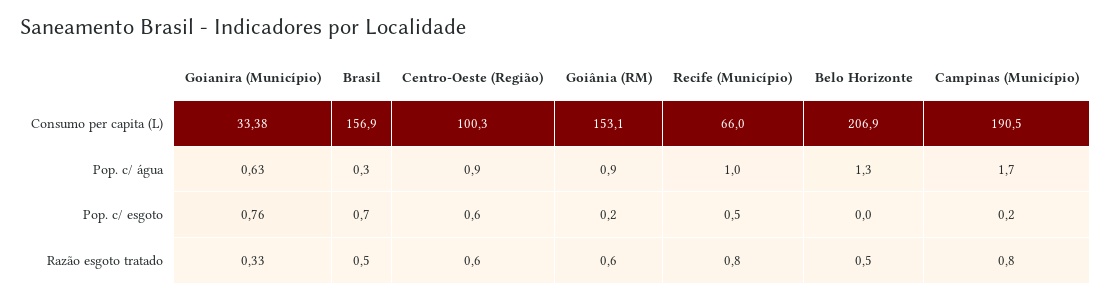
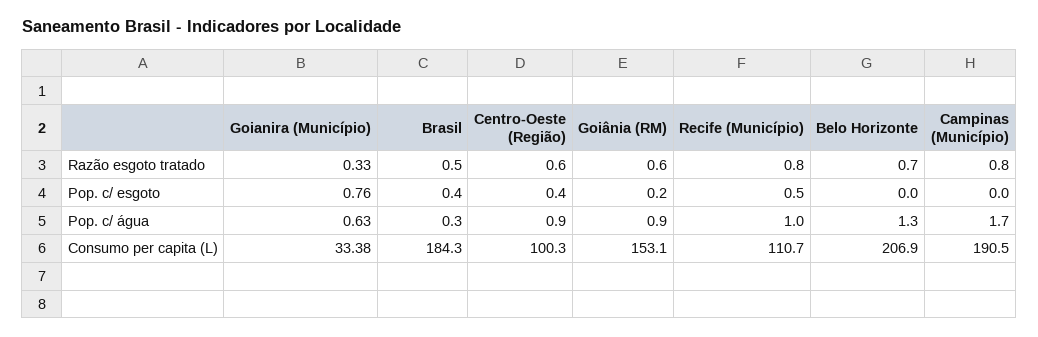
Brasil, Consumo per capita (L): 156.9 -> 184.3
Recife (Município), Consumo per capita (L): 66 -> 110.7
Brasil, Pop. c/ esgoto: 0.7 -> 0.4
Centro-Oeste (Região), Pop. c/ esgoto: 0.6 -> 0.4
Campinas (Município), Pop. c/ esgoto: 0.2 -> 0
Belo Horizonte, Razão esgoto tratado: 0.5 -> 0.7

